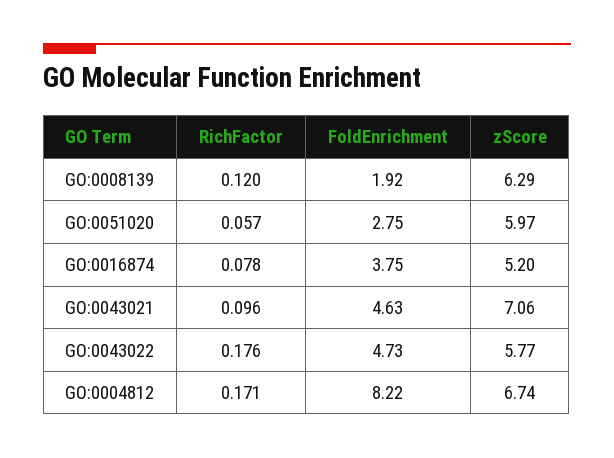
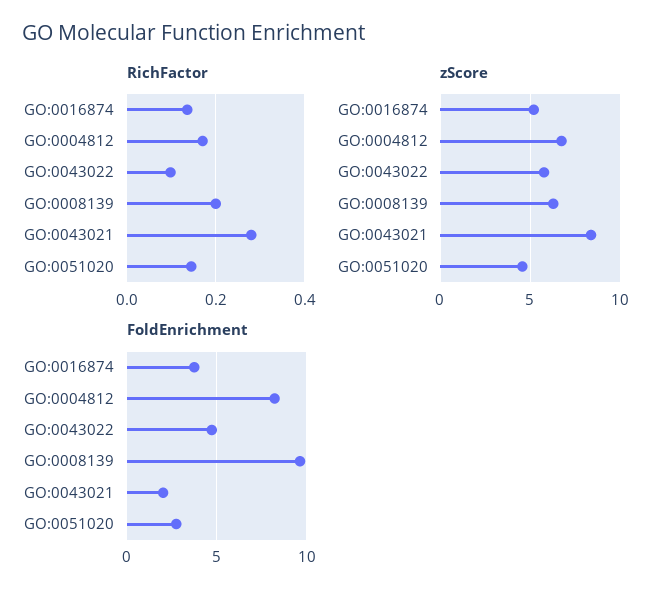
RichFactor, GO:0008139: 0.12 -> 0.2
FoldEnrichment, GO:0008139: 1.92 -> 9.5
RichFactor, GO:0051020: 0.057 -> 0.14
zScore, GO:0051020: 5.97 -> 4.5
RichFactor, GO:0016874: 0.078 -> 0.14
RichFactor, GO:0043021: 0.096 -> 0.28
FoldEnrichment, GO:0043021: 4.63 -> 2
zScore, GO:0043021: 7.06 -> 8.5
RichFactor, GO:0043022: 0.176 -> 0.1

